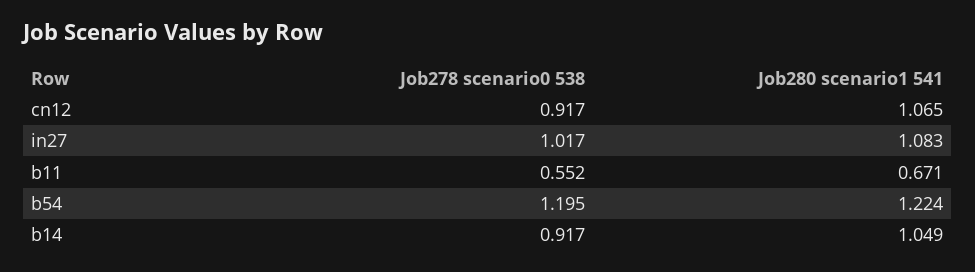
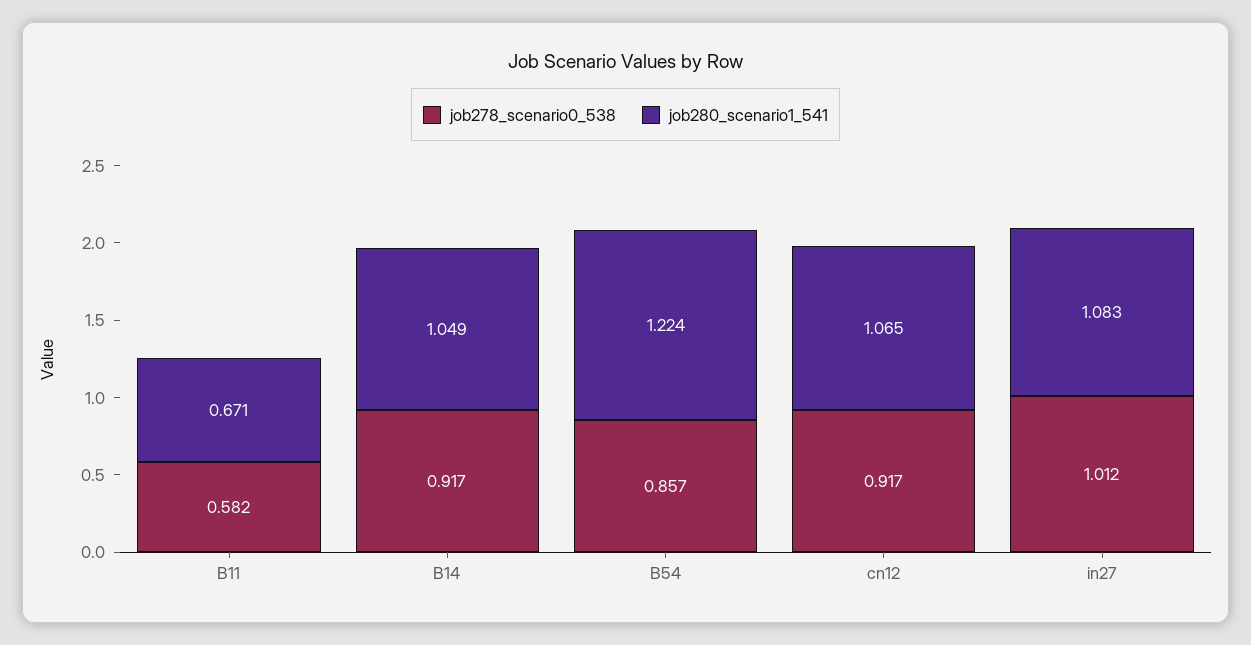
Job278 scenario0 538, in27: 1.017 -> 1.012
Job278 scenario0 538, b11: 0.552 -> 0.582
Job278 scenario0 538, b54: 1.195 -> 0.857

